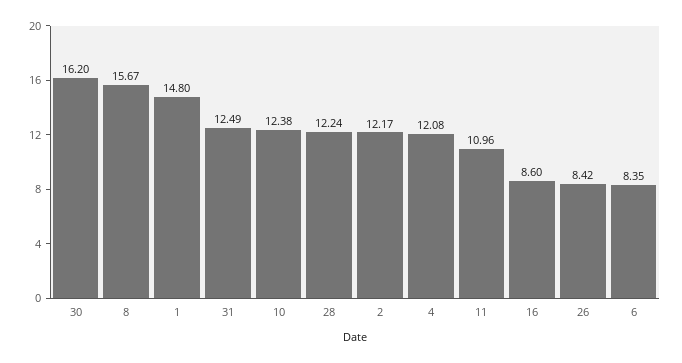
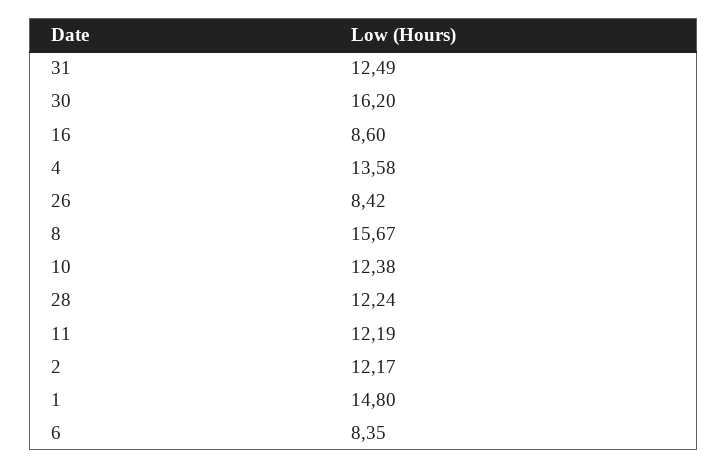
4: 12.08 -> 13.58
11: 10.96 -> 12.19

